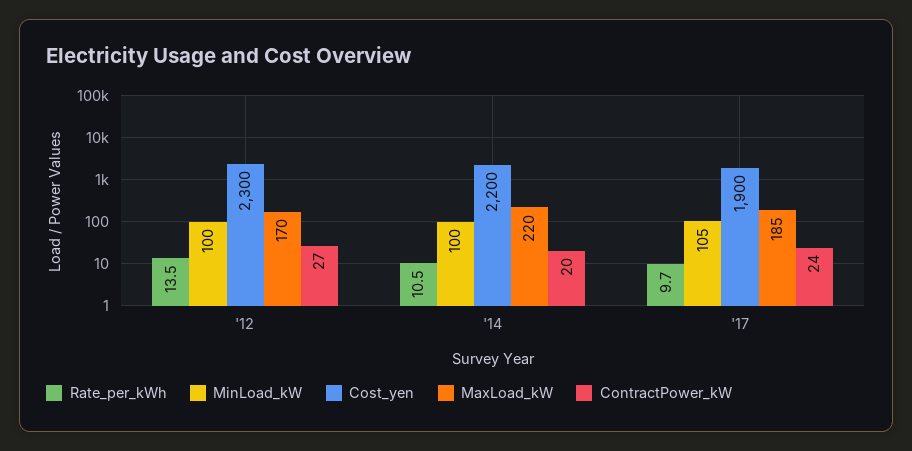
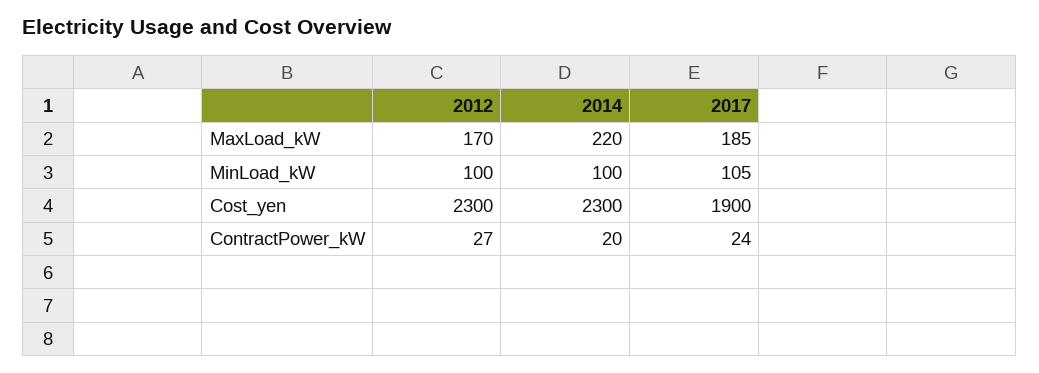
Rate_per_kWh, '12: 13.5 -> none
Rate_per_kWh, '14: 10.5 -> none
Cost_yen, '14: 2200 -> 2300
Rate_per_kWh, '17: 9.7 -> none

